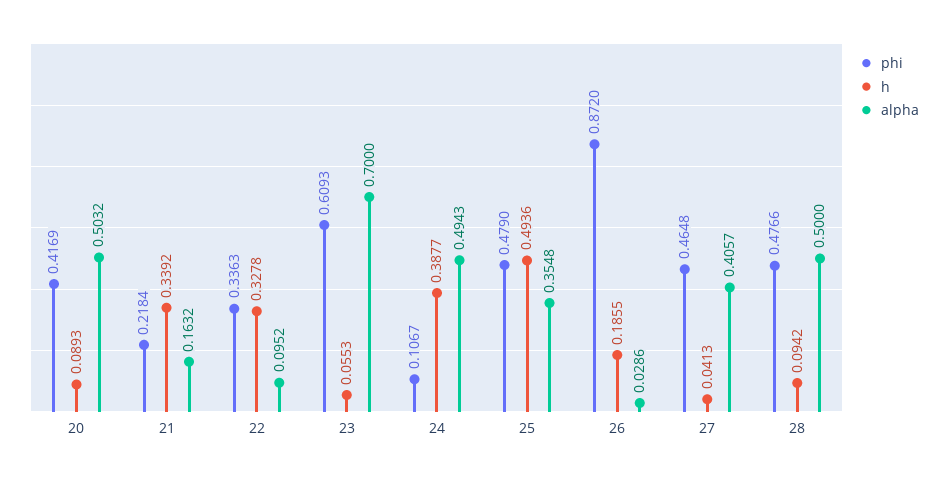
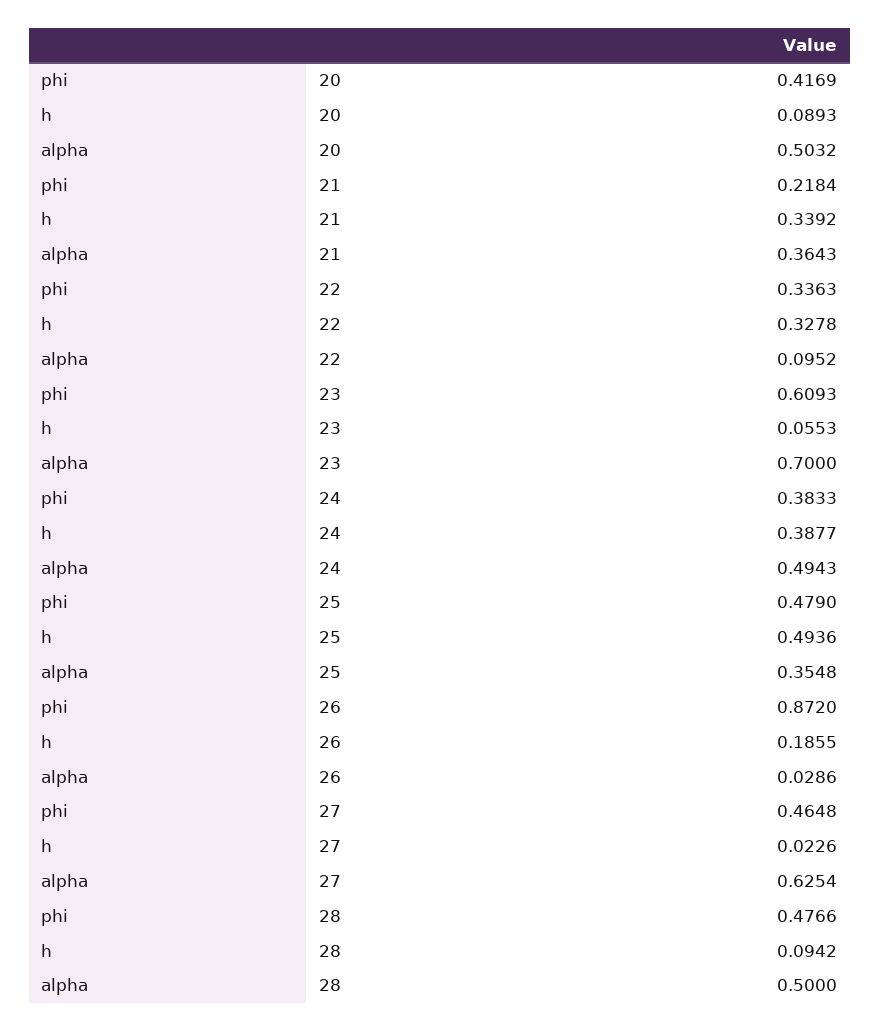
alpha, 21: 0.1632 -> 0.3643
phi, 24: 0.1067 -> 0.3833
h, 27: 0.0413 -> 0.0226
alpha, 27: 0.4057 -> 0.6254

